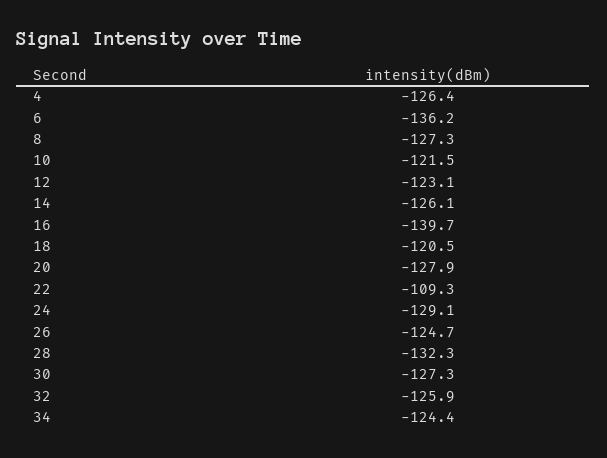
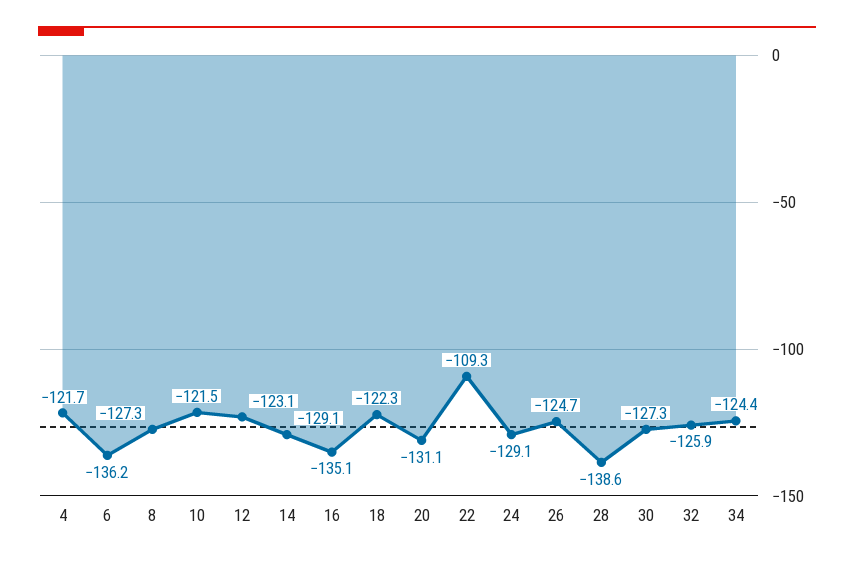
4: -126.4 -> -121.7
14: -126.1 -> -129.1
16: -139.7 -> -135.1
18: -120.5 -> -122.3
20: -127.9 -> -131.1
28: -132.3 -> -138.6

